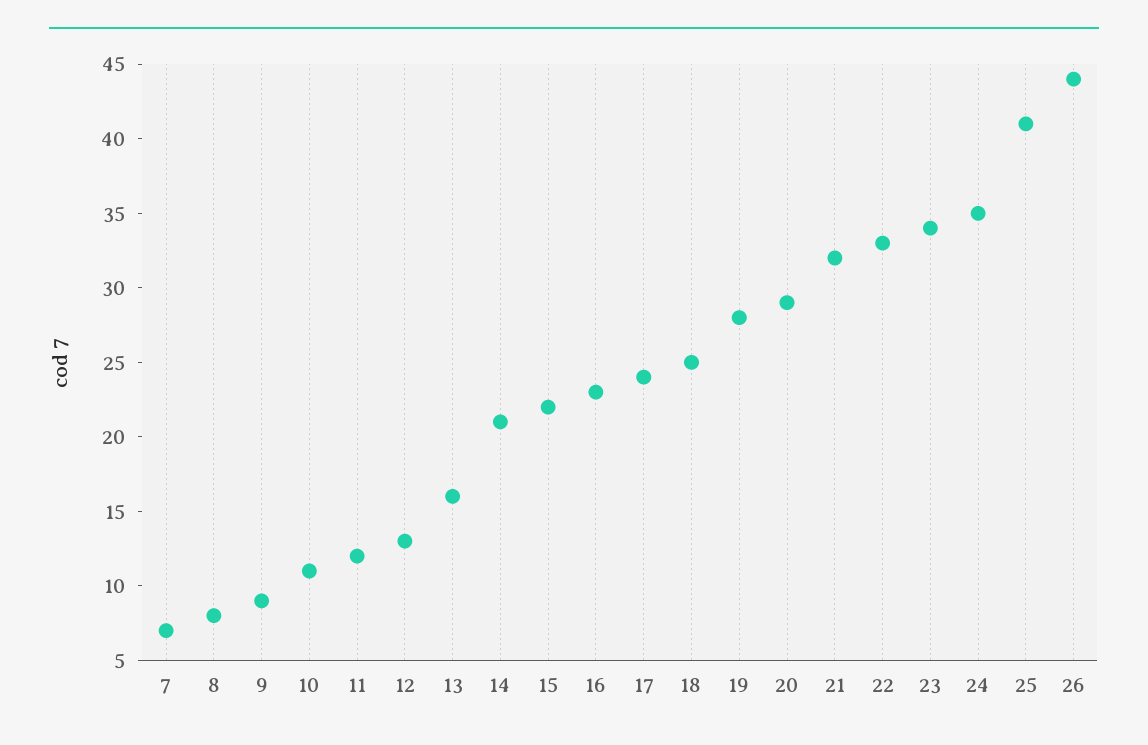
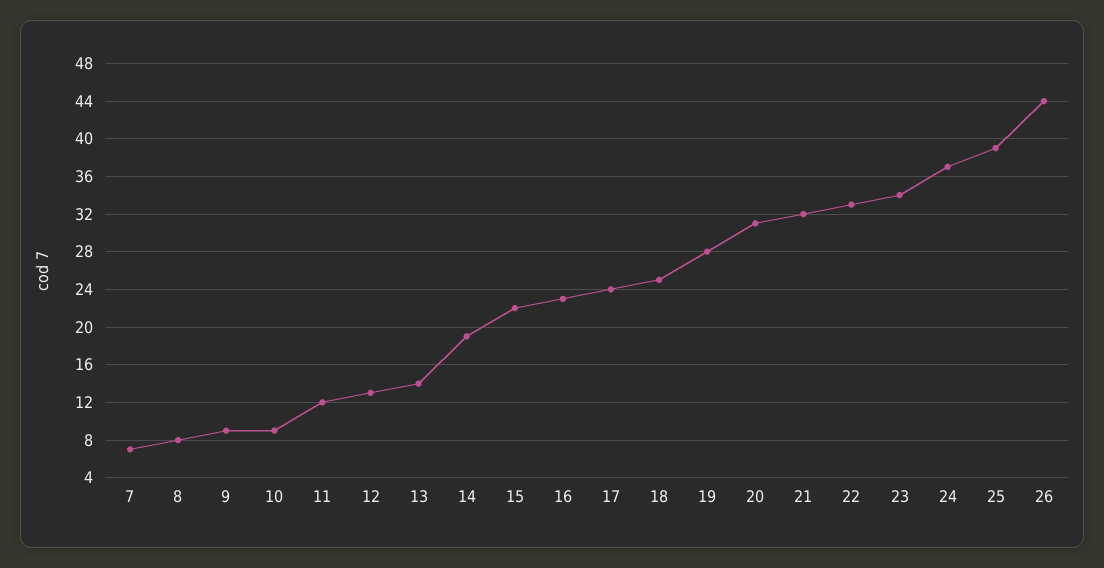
10: 11 -> 9
13: 16 -> 14
14: 21 -> 19
20: 29 -> 31
24: 35 -> 37
25: 41 -> 39

